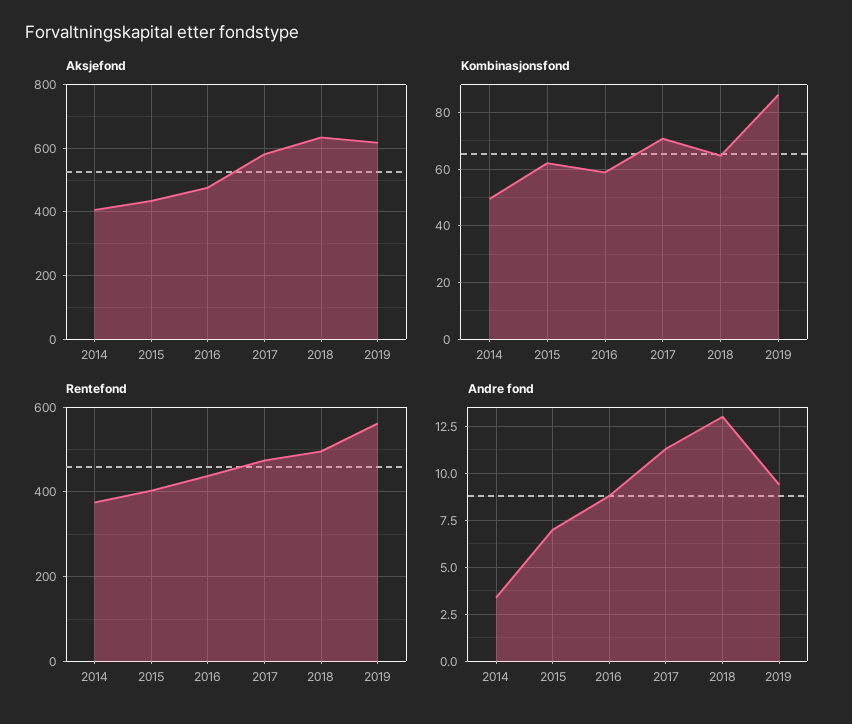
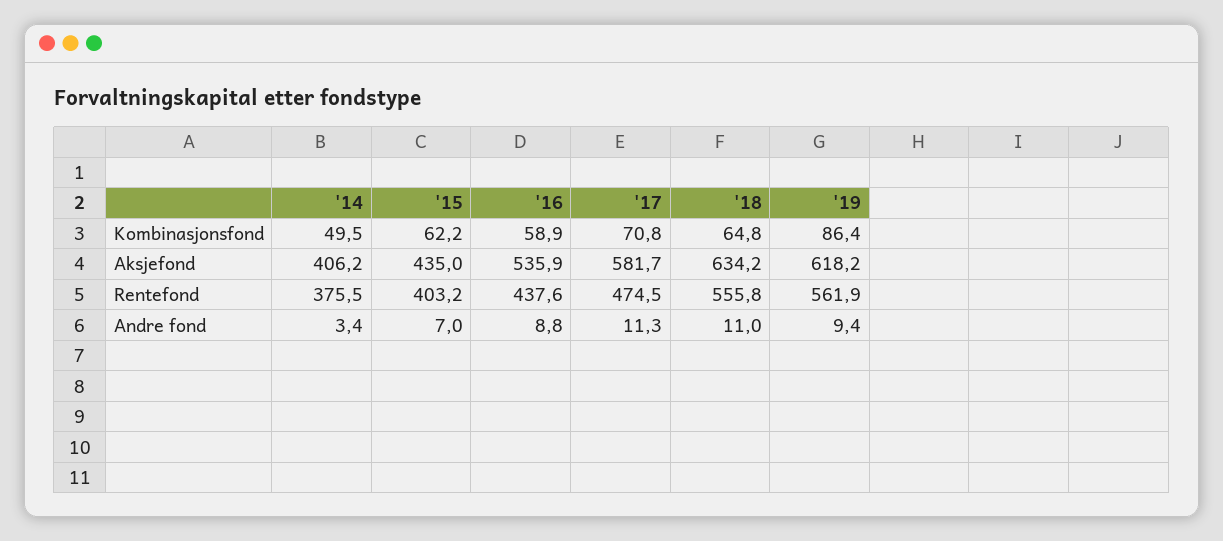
Aksjefond, 2016: 480 -> 535.9
Rentefond, 2018: 500 -> 555.8
Andre fond, 2018: 13 -> 11

